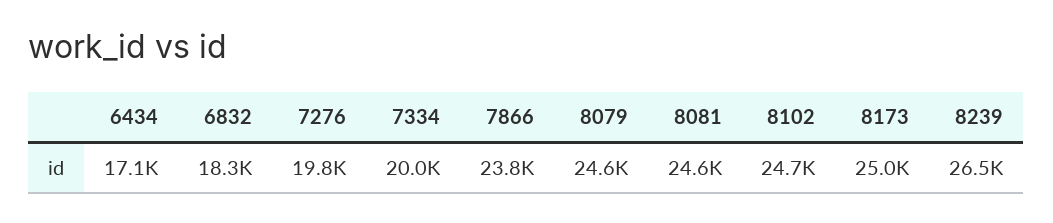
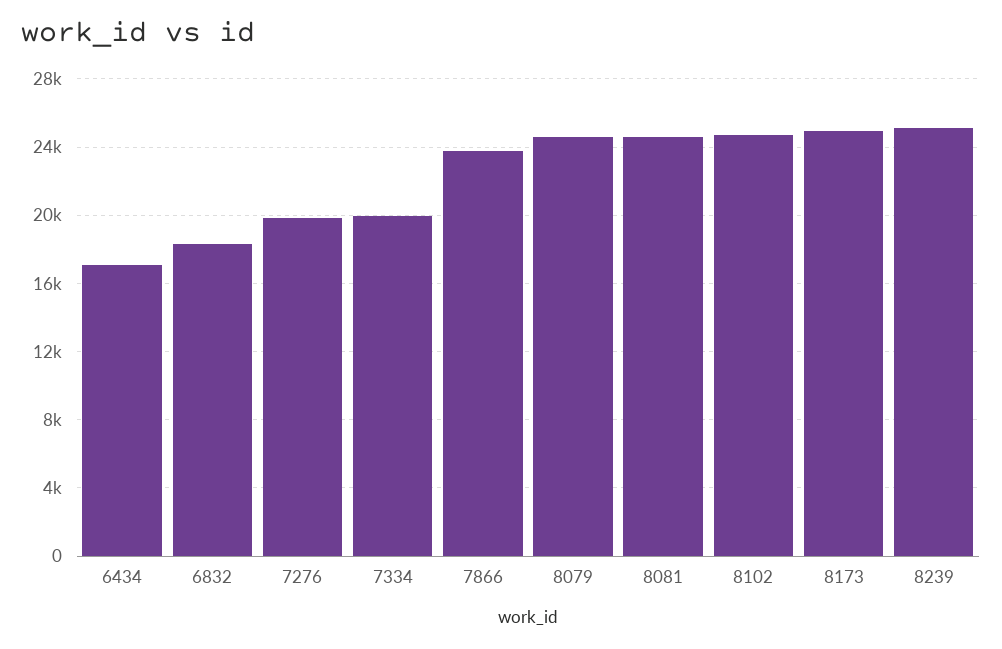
8239: 26500 -> 25000

